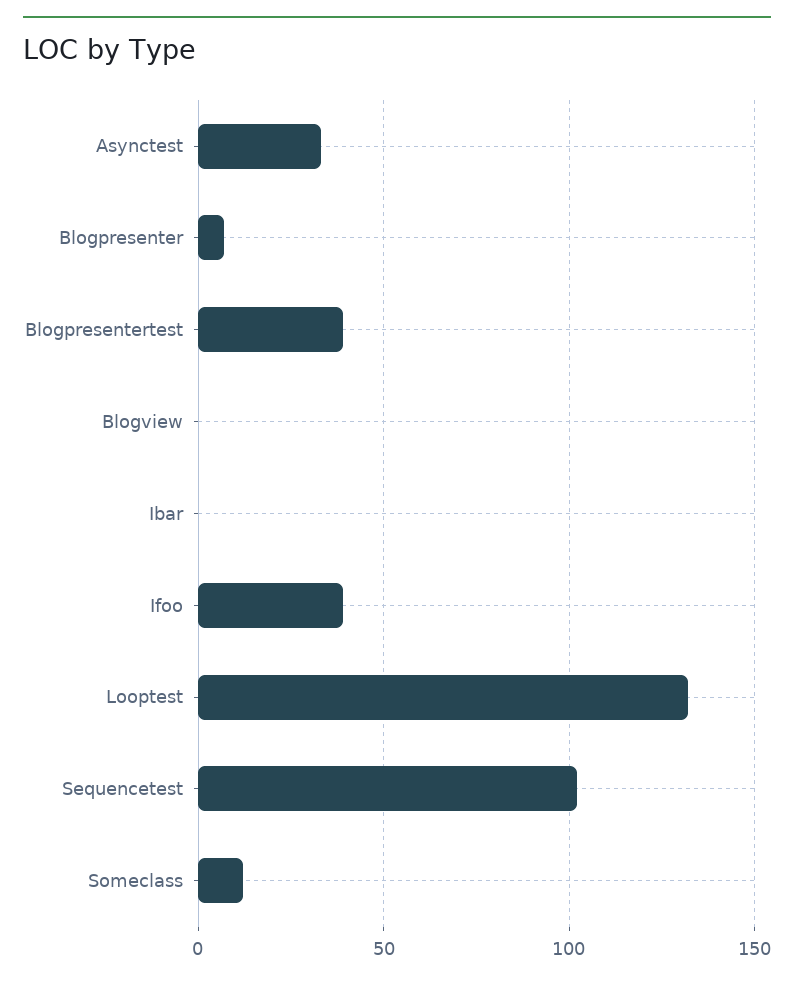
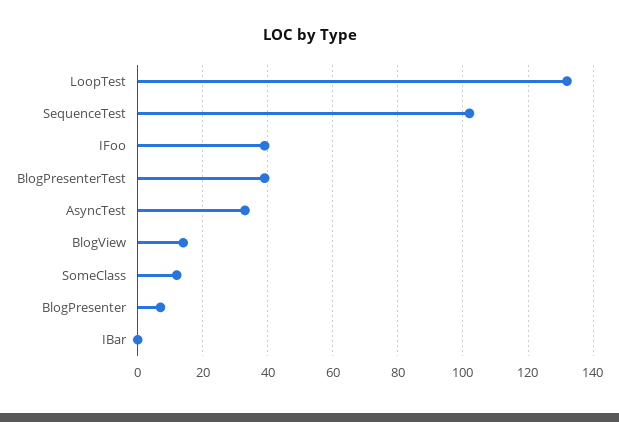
Blogview: 0 -> 15

